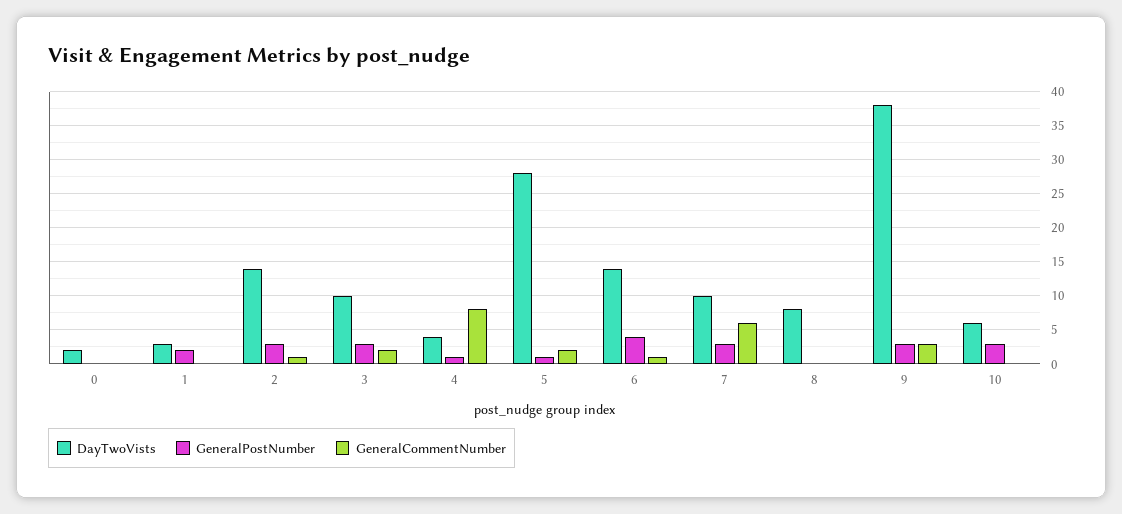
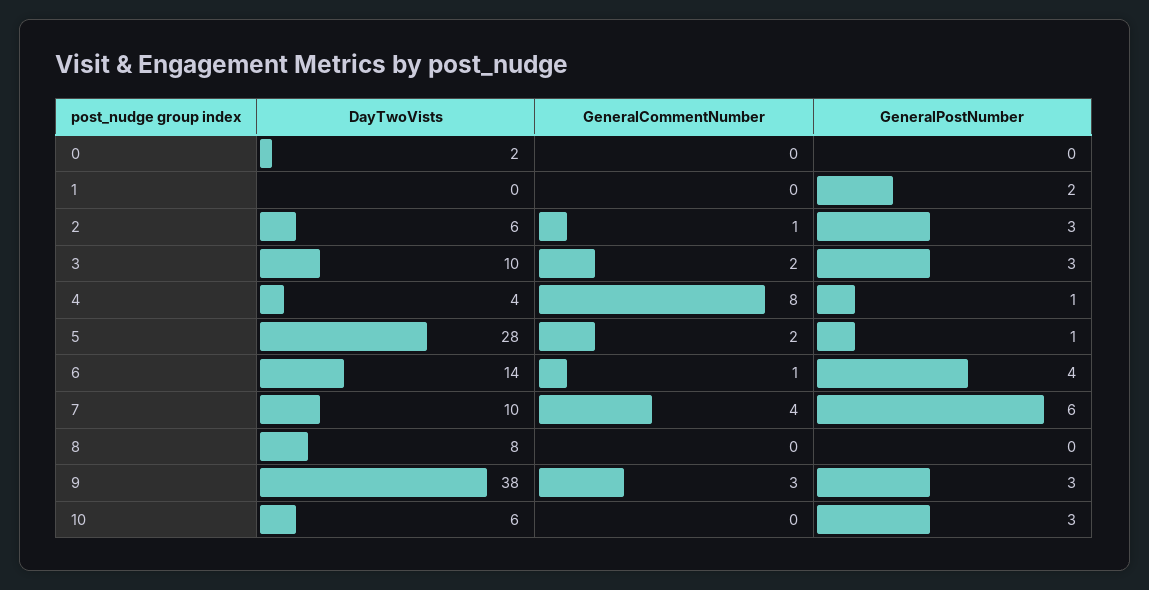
DayTwoVists, 1: 3 -> 0
DayTwoVists, 2: 14 -> 6
GeneralPostNumber, 7: 3 -> 6
GeneralCommentNumber, 7: 6 -> 4

